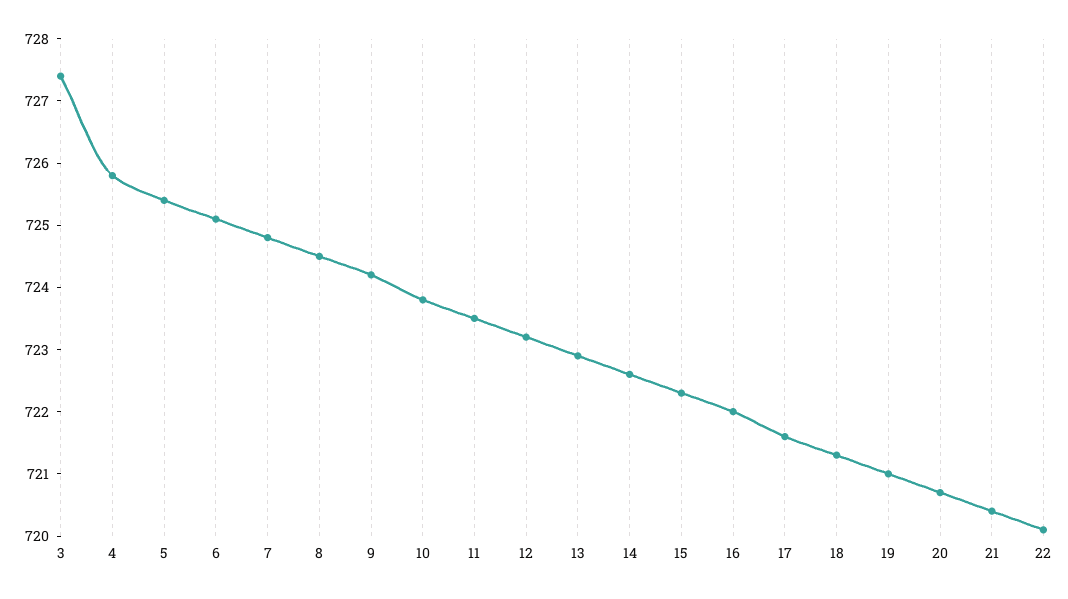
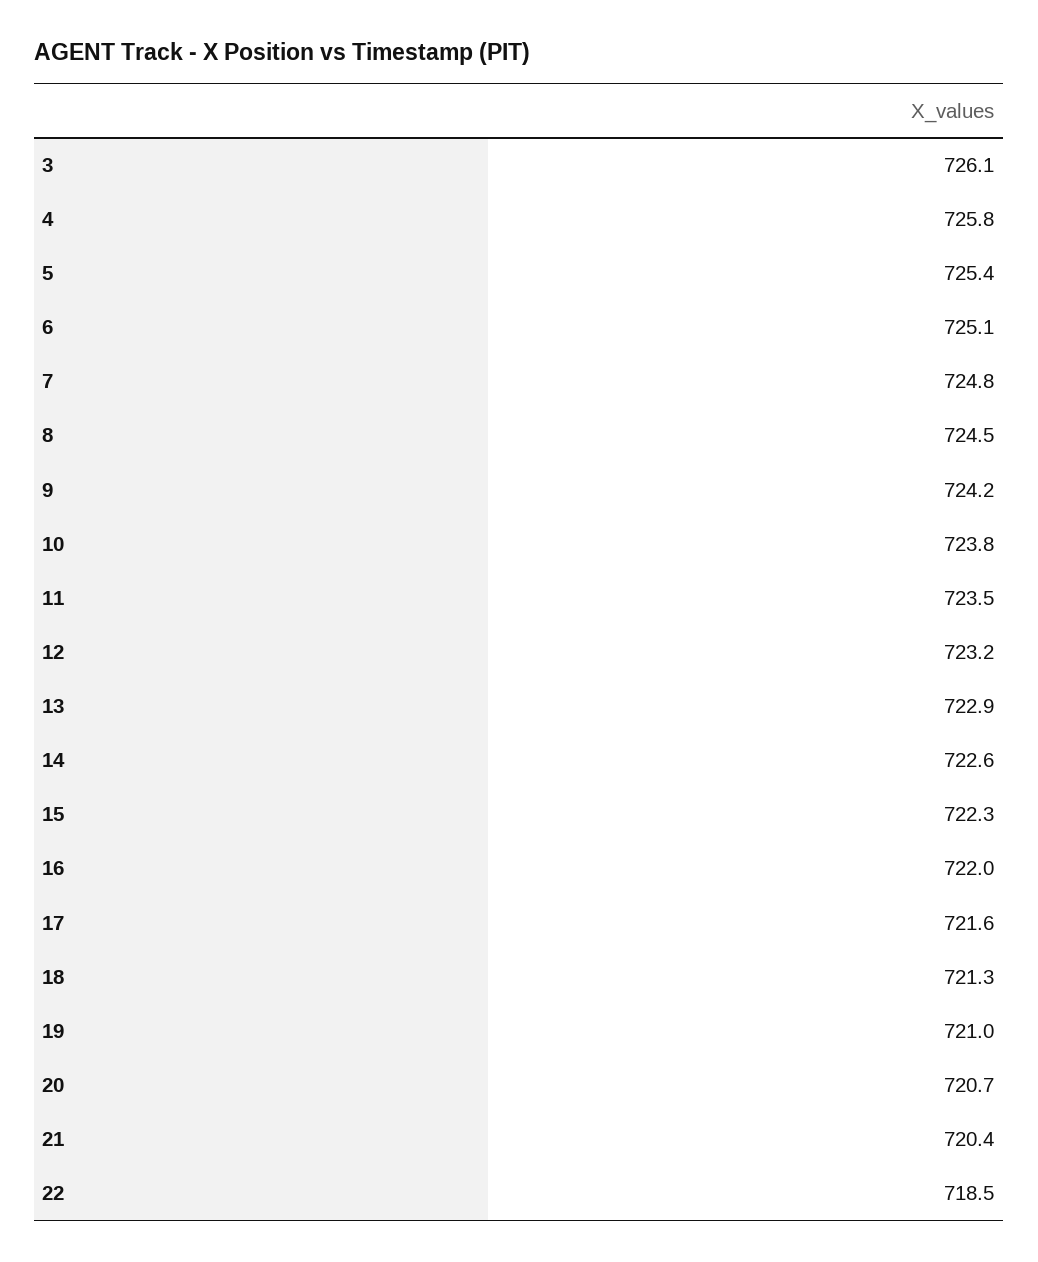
3: 727.5 -> 726.1
22: 720 -> 718.5

